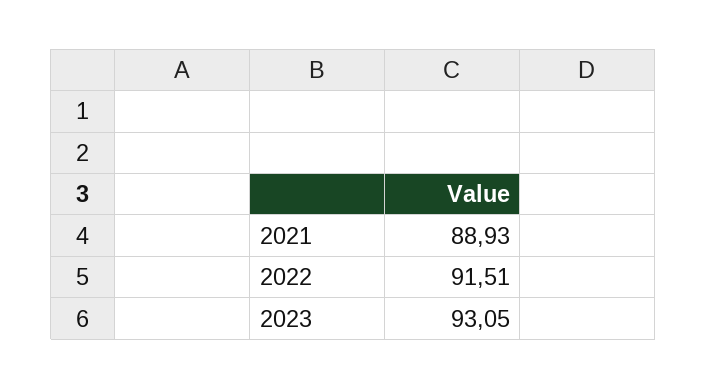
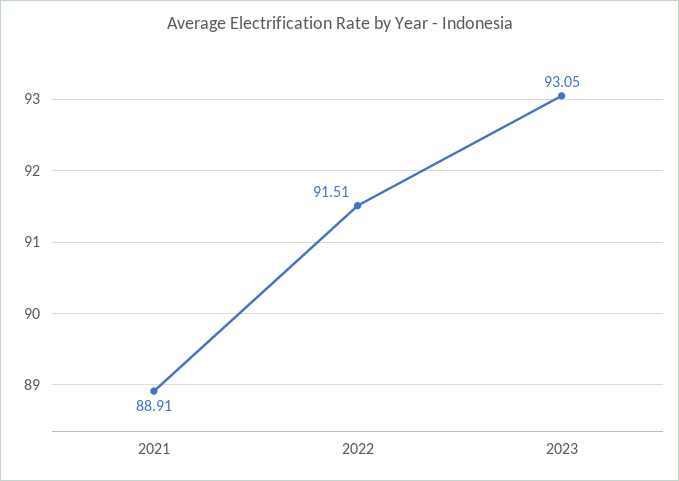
2021: 88.93 -> 88.91

